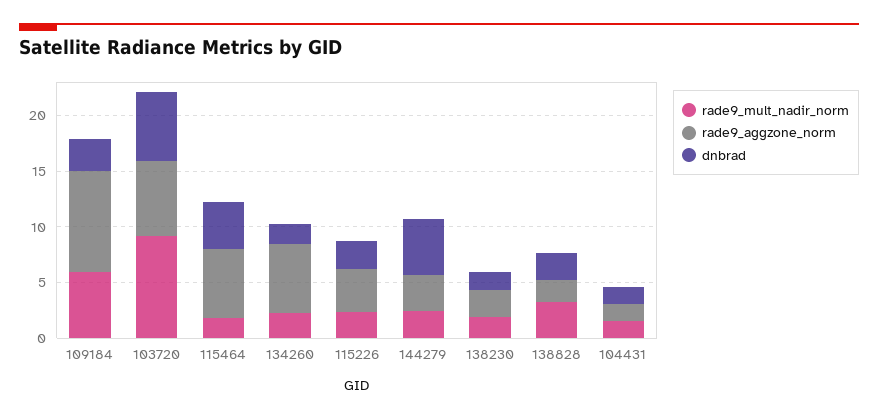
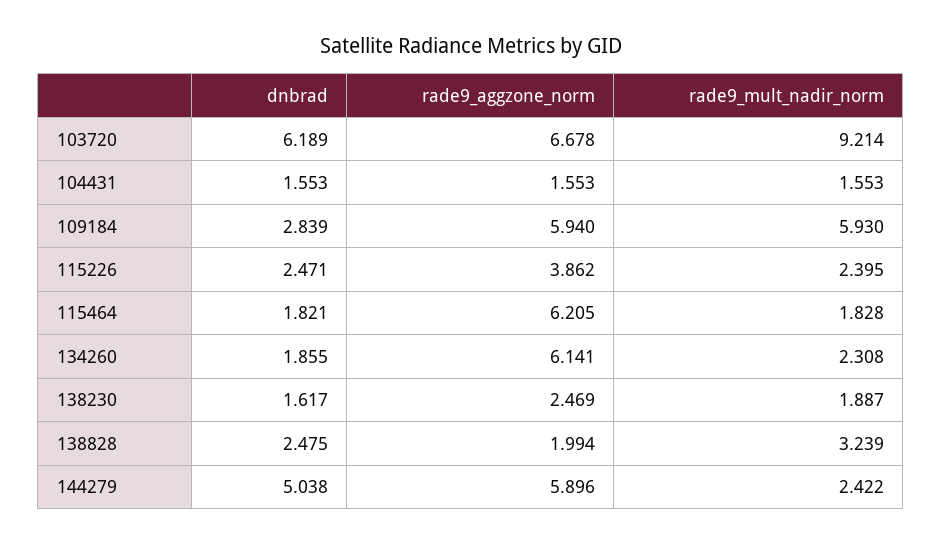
rade9_aggzone_norm, 109184: 9 -> 5.94
dnbrad, 115464: 4 -> 1.821
rade9_aggzone_norm, 144279: 3 -> 5.896

